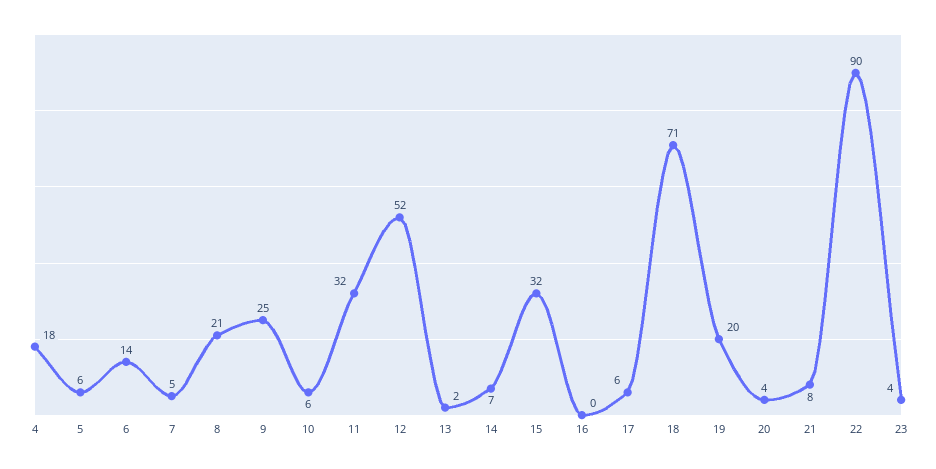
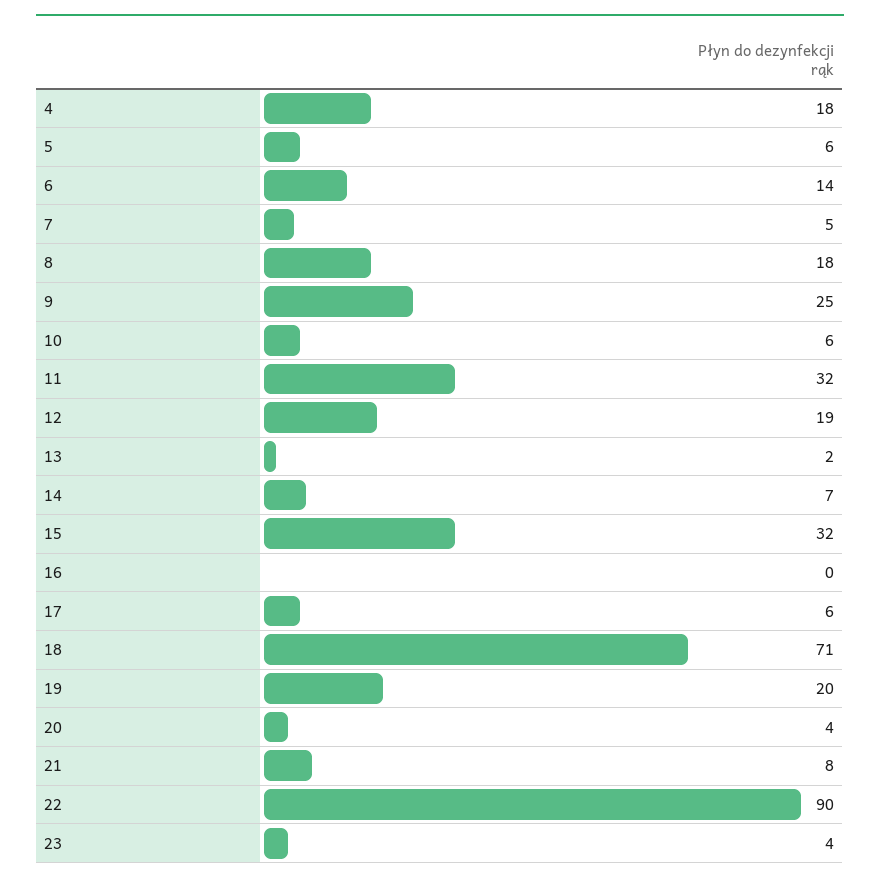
8: 21 -> 18
12: 52 -> 19

